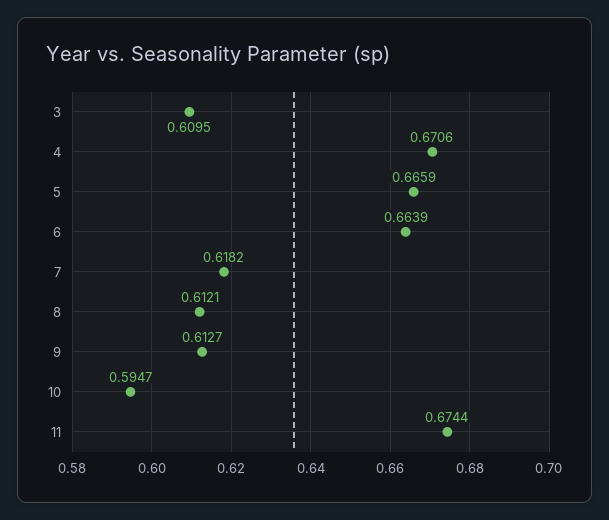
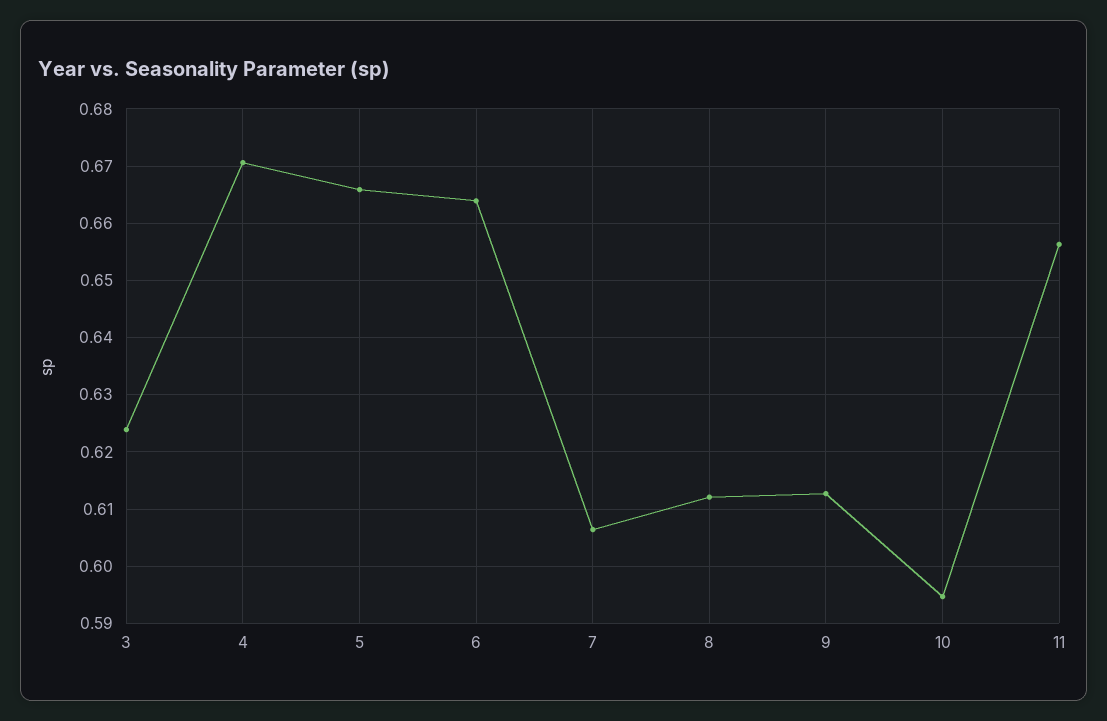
3: 0.6095 -> 0.624
7: 0.6182 -> 0.606
11: 0.6744 -> 0.656

